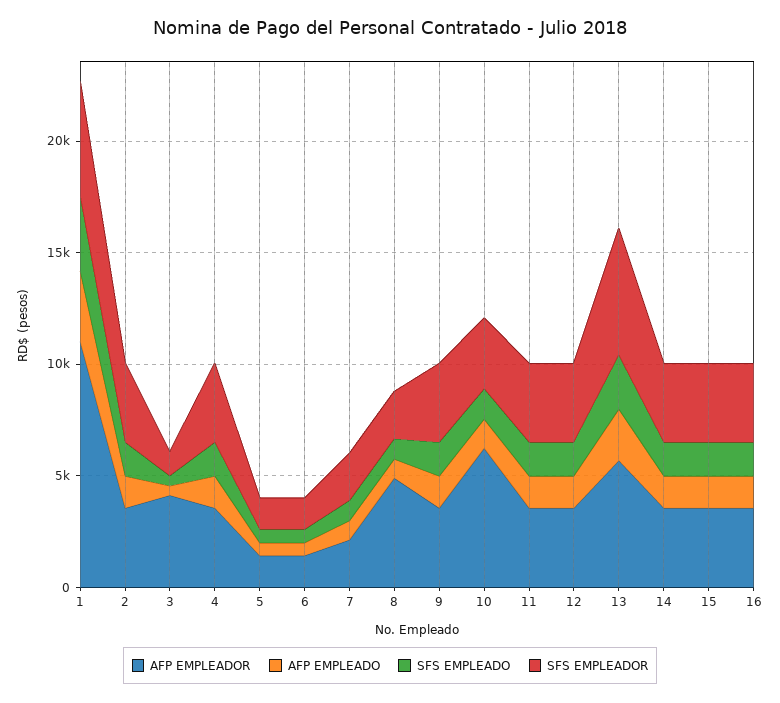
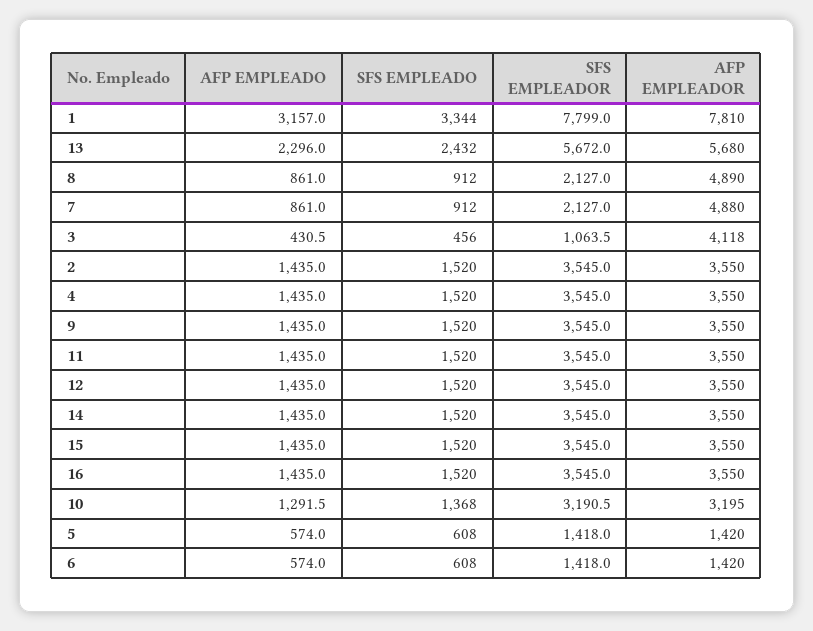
AFP EMPLEADOR, 1: 11000 -> 7810
SFS EMPLEADOR, 1: 5000 -> 7799
AFP EMPLEADOR, 7: 2000 -> 4880
AFP EMPLEADOR, 10: 6000 -> 3195

